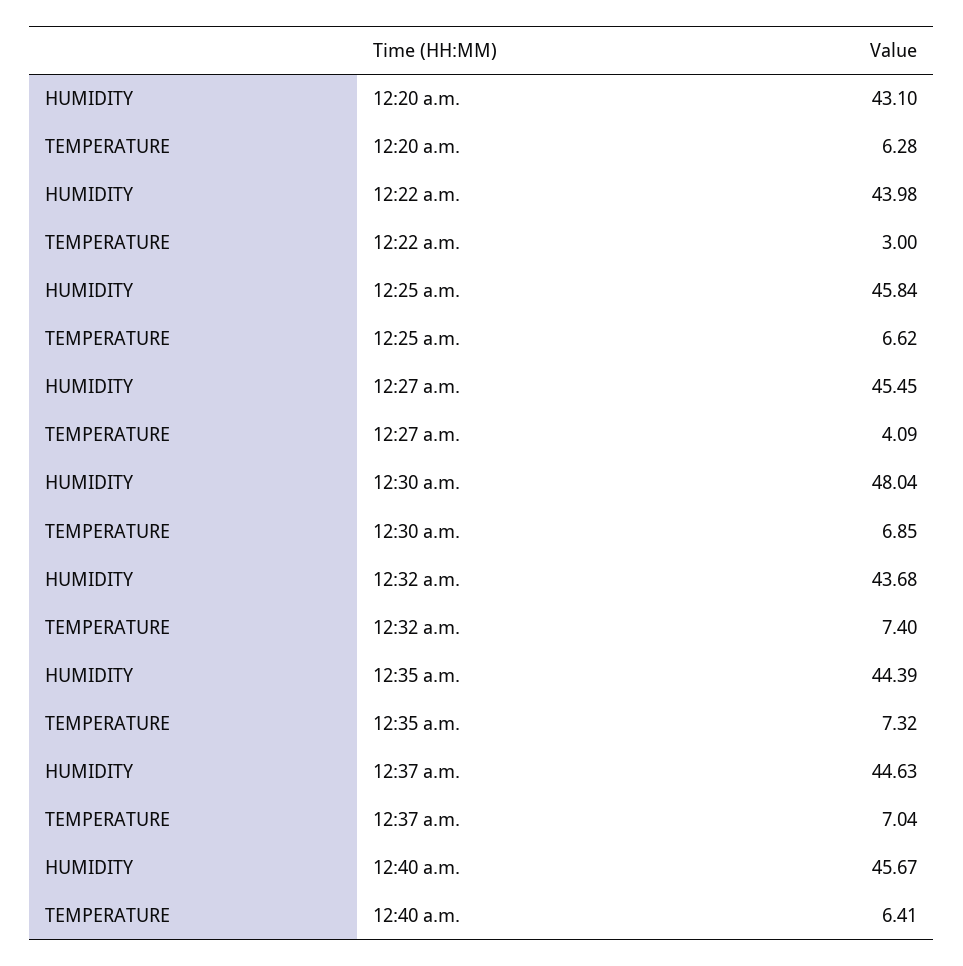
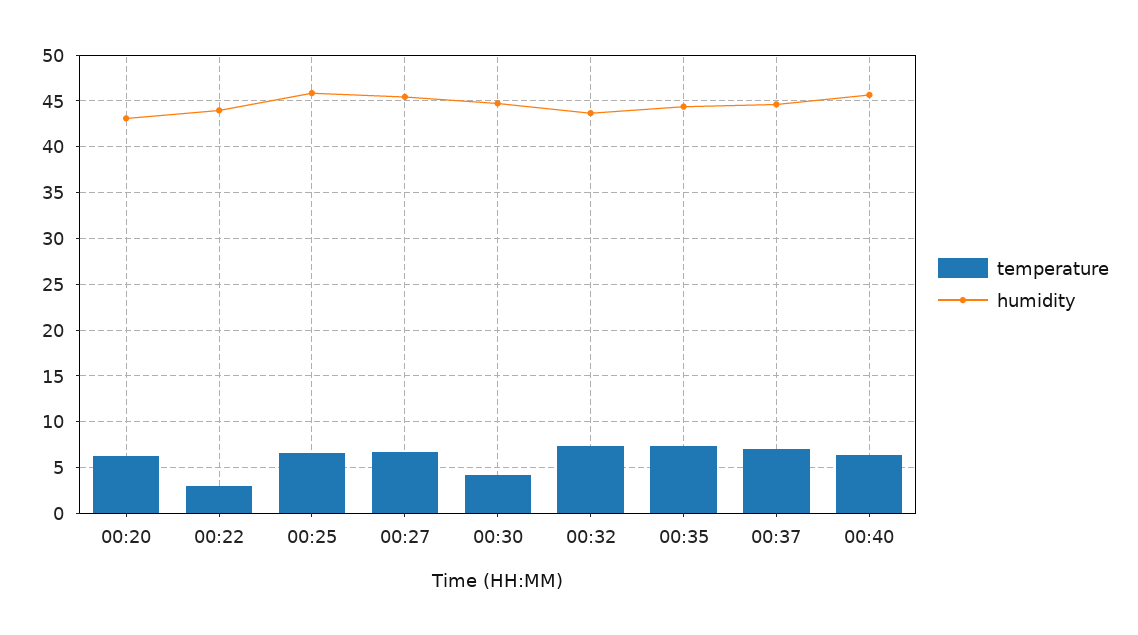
TEMPERATURE, 12:27 a.m.: 4.09 -> 7
HUMIDITY, 12:30 a.m.: 48.04 -> 45
TEMPERATURE, 12:30 a.m.: 6.85 -> 4

